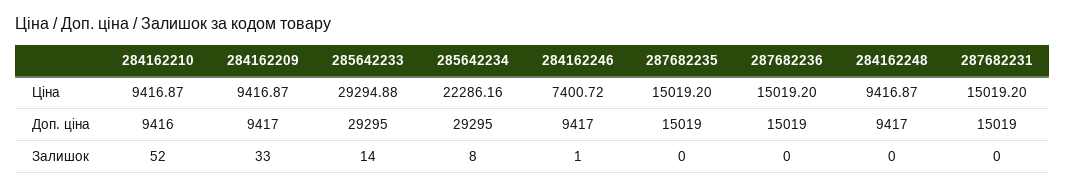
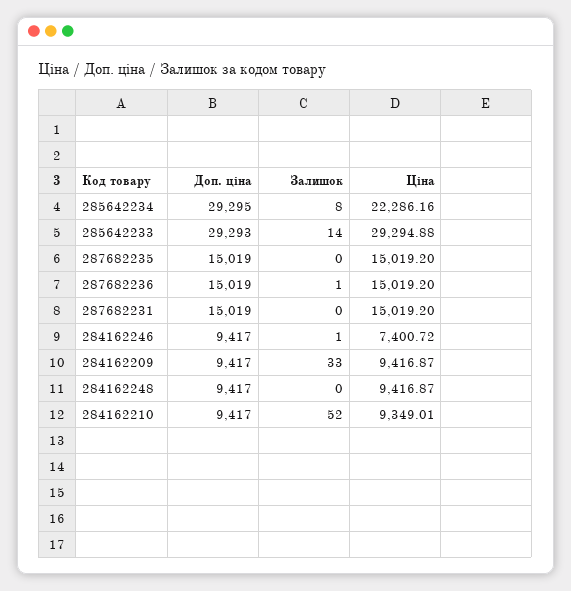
284162210, Ціна: 9416.87 -> 9349.01
284162210, Доп. ціна: 9416 -> 9417
285642233, Доп. ціна: 29295 -> 29293
287682236, Залишок: 0 -> 1

